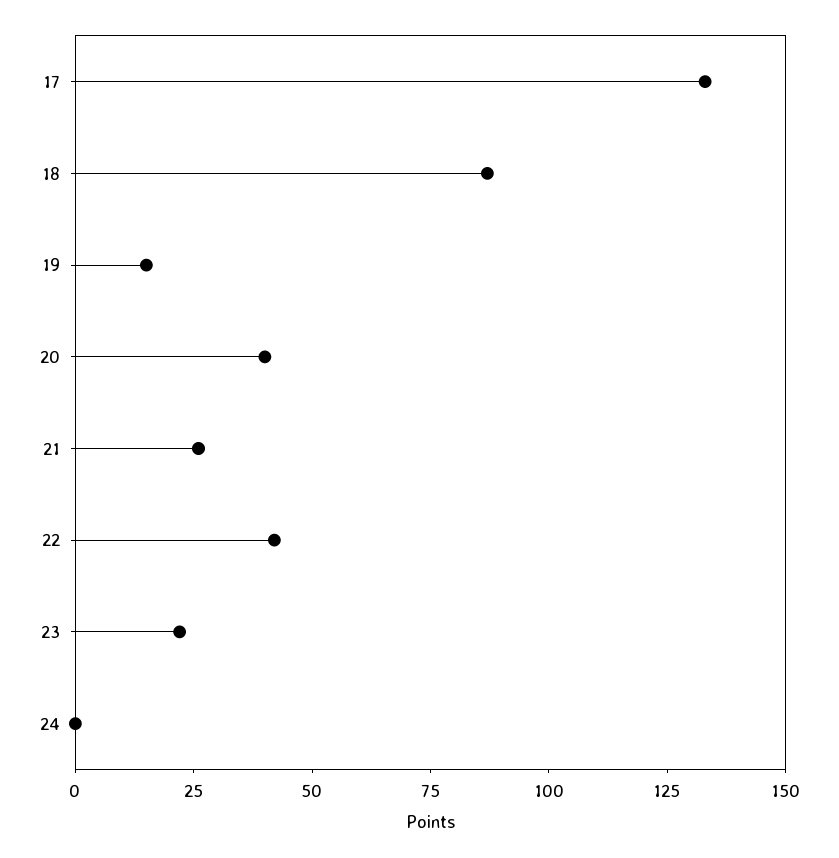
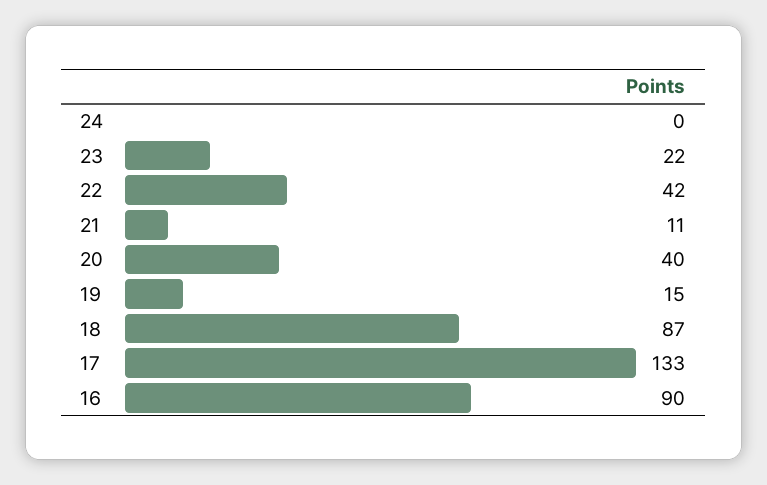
21: 25 -> 11
16: none -> 90

